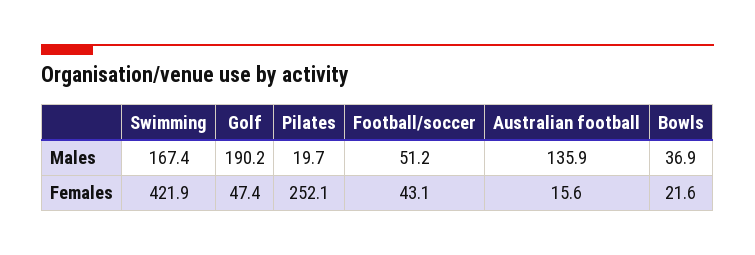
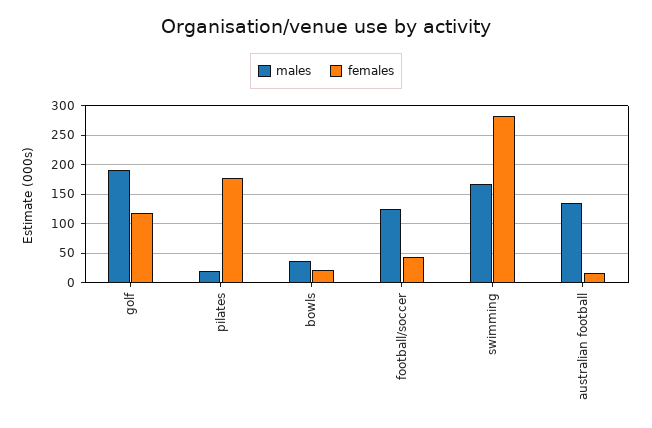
Males, Football/soccer: 51.2 -> 125
Females, Swimming: 421.9 -> 275
Females, Golf: 47.4 -> 125
Females, Pilates: 252.1 -> 175

